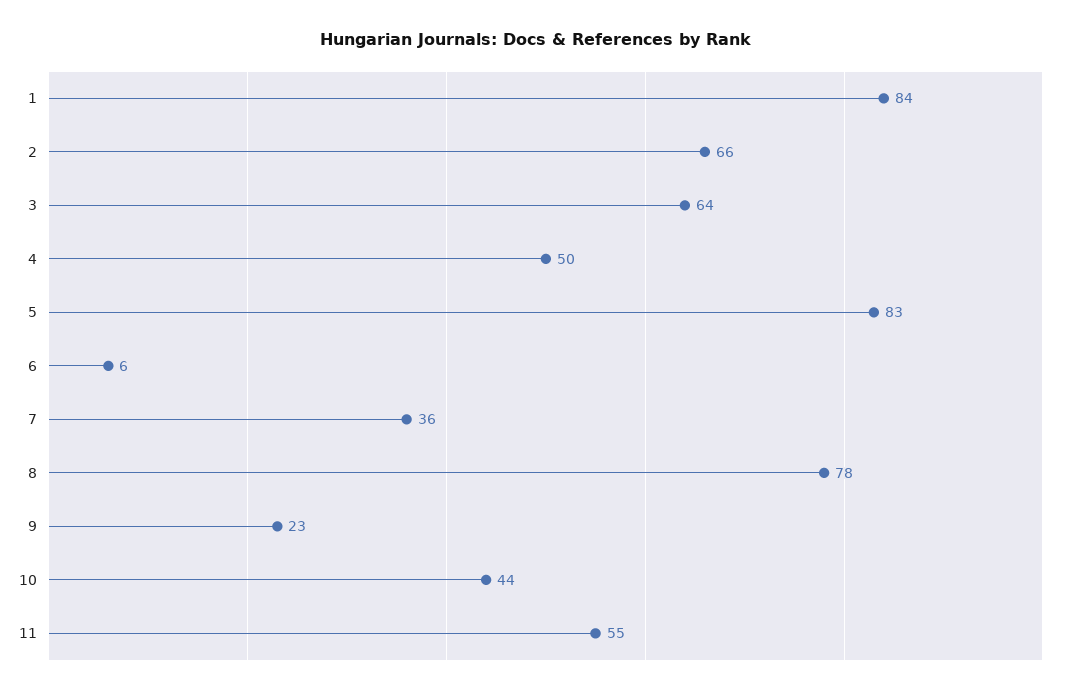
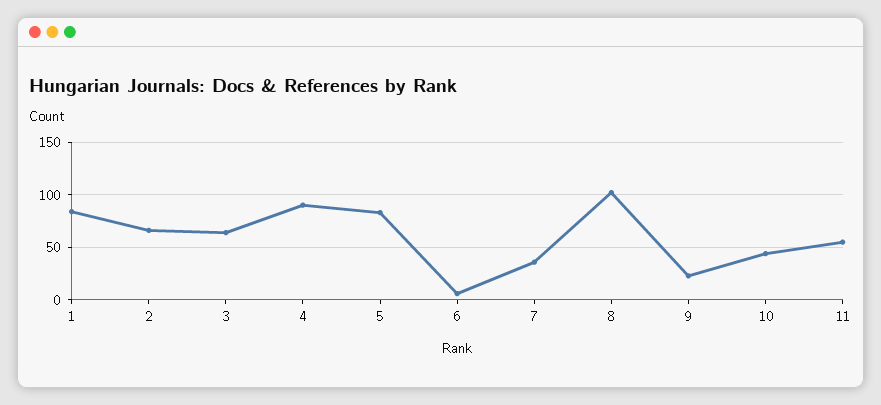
4: 50 -> 90
8: 78 -> 100

